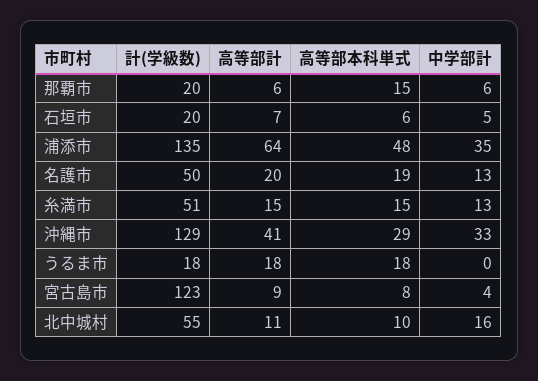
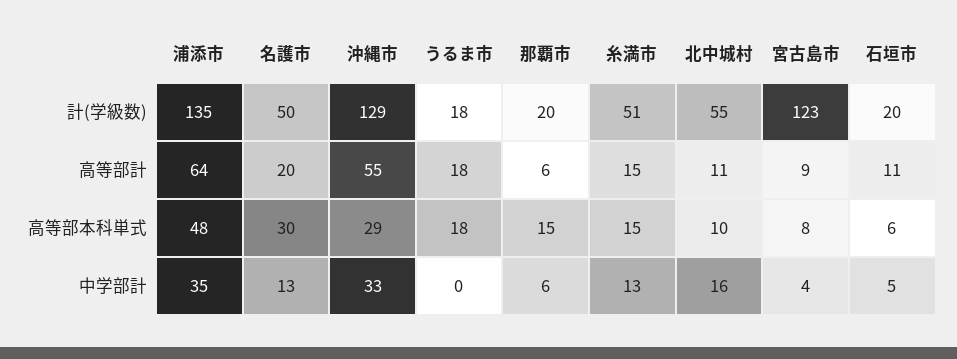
高等部計, 石垣市: 7 -> 11
高等部本科単式, 名護市: 19 -> 30
高等部計, 沖縄市: 41 -> 55

